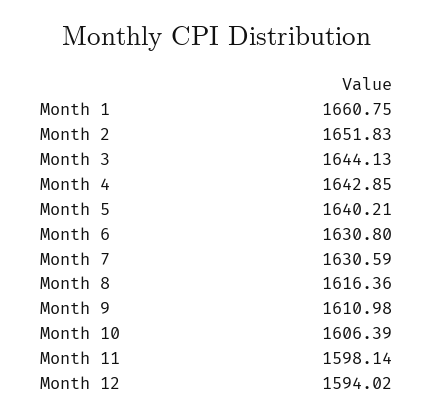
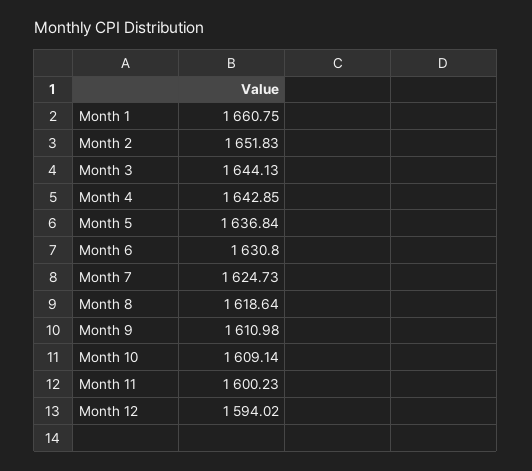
Month 5: 1640.21 -> 1636.84
Month 7: 1630.59 -> 1624.73
Month 8: 1616.36 -> 1618.64
Month 10: 1606.39 -> 1609.14
Month 11: 1598.14 -> 1600.23

